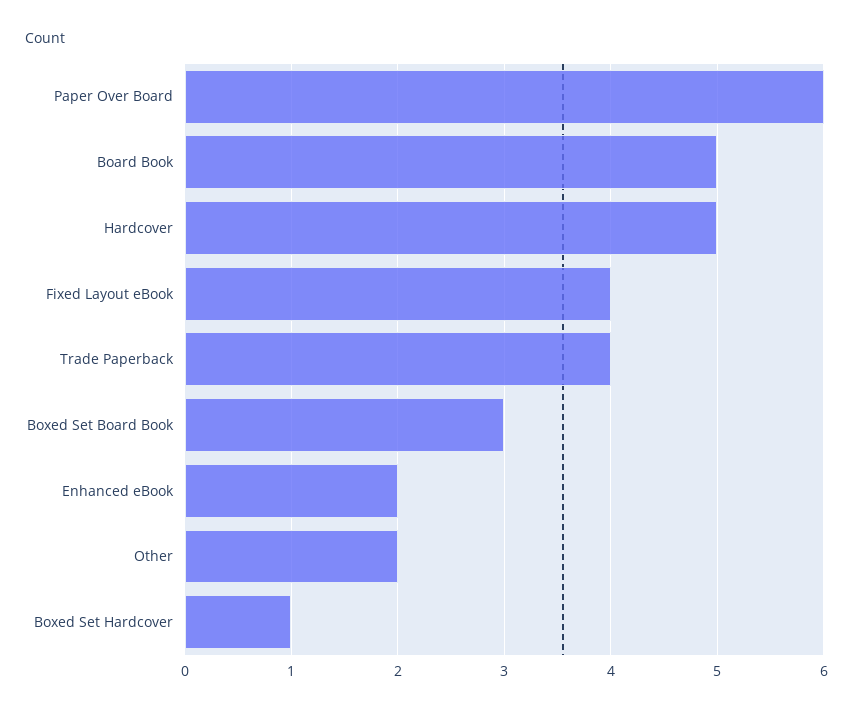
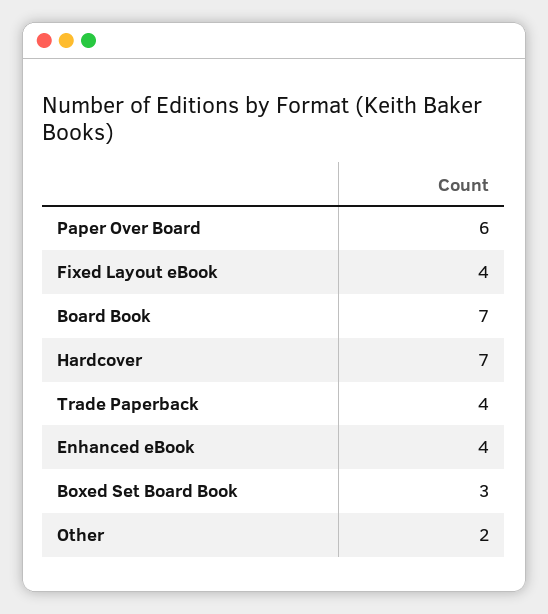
Board Book: 5 -> 7
Hardcover: 5 -> 7
Enhanced eBook: 2 -> 4
Boxed Set Hardcover: 1 -> none

